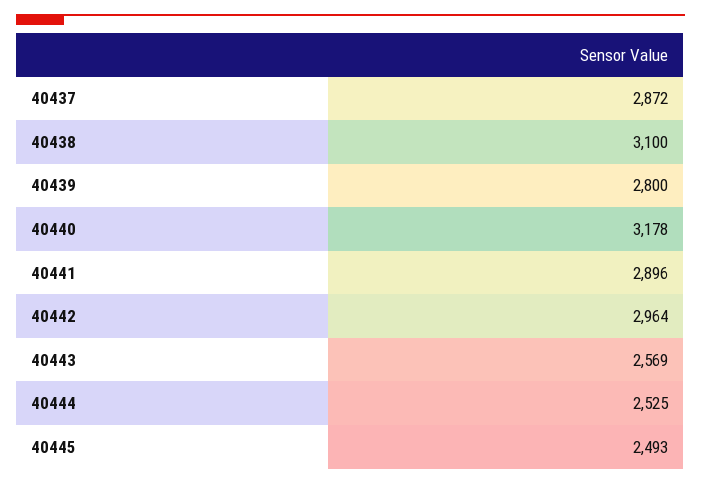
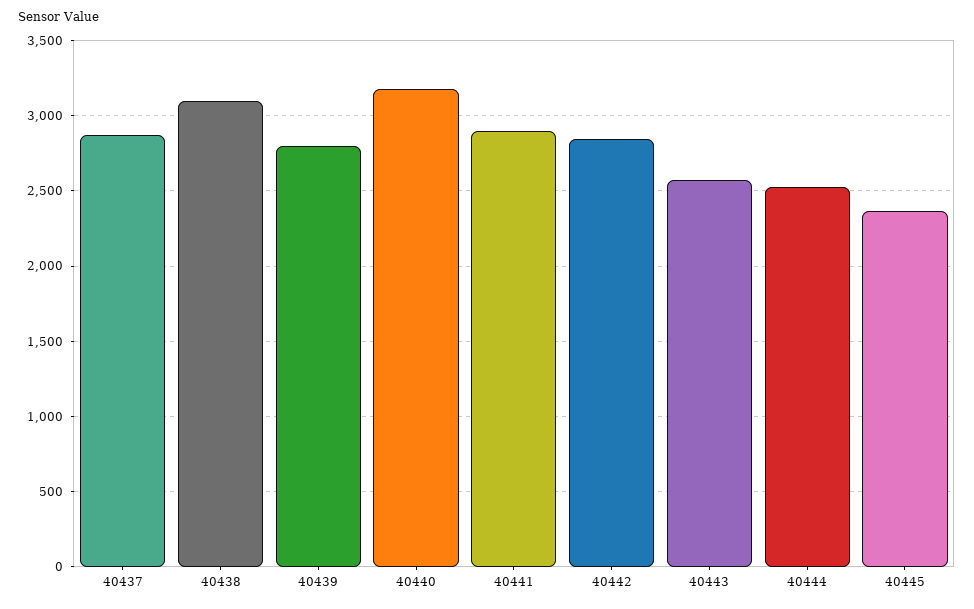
40442: 2964 -> 2850
40445: 2493 -> 2350

